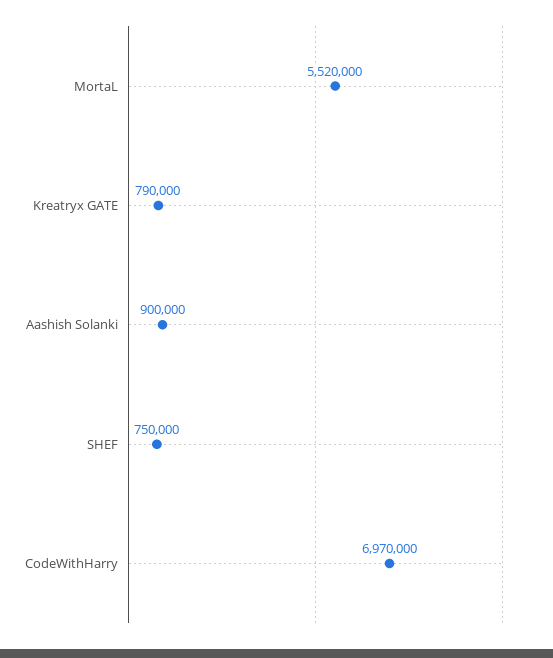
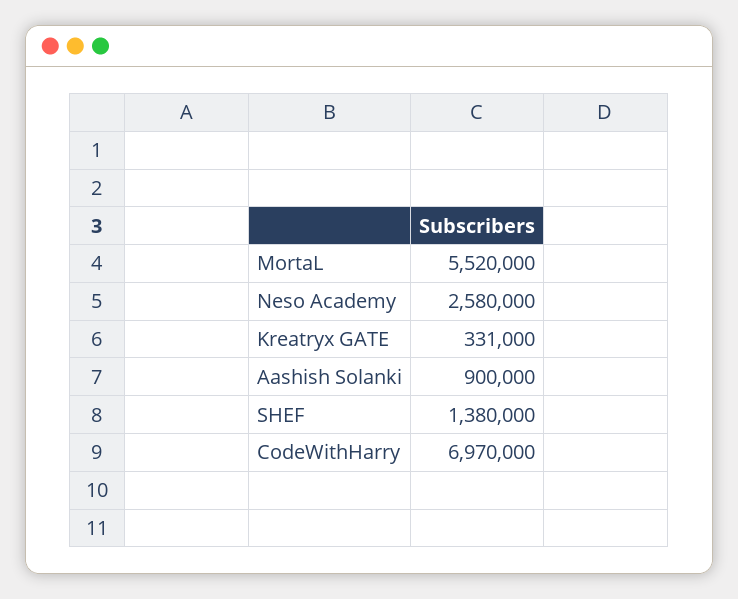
Kreatryx GATE: 790000 -> 331000
SHEF: 750000 -> 1380000
Neso Academy: none -> 2580000

